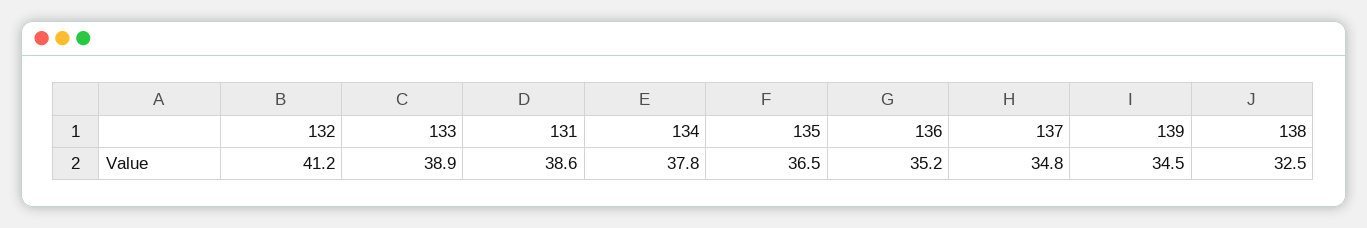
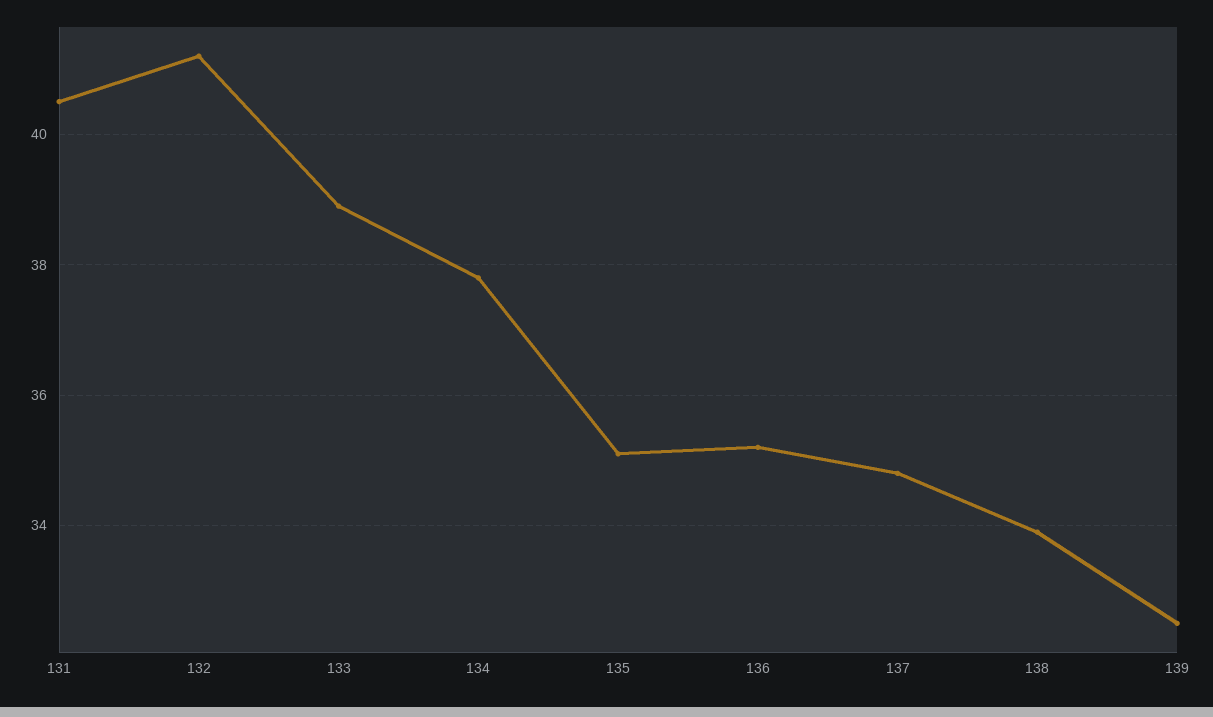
131: 38.6 -> 40.5
135: 36.5 -> 35
139: 34.5 -> 32.5
138: 32.5 -> 34

